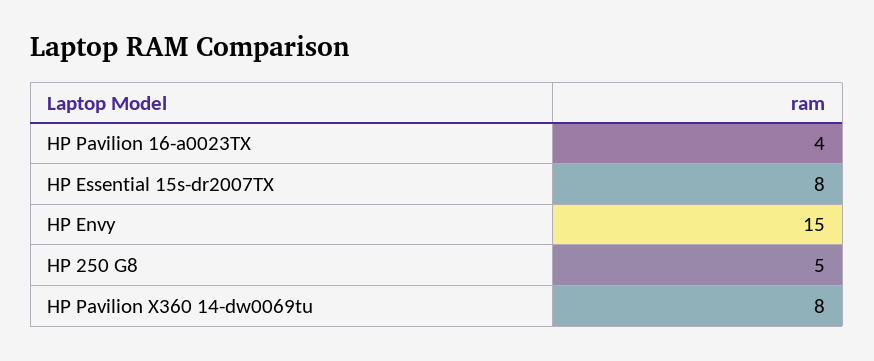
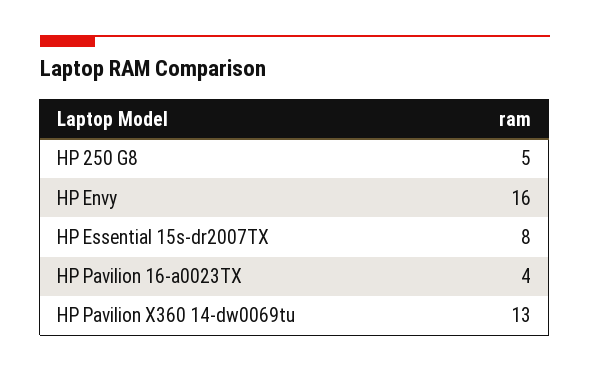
HP Envy: 15 -> 16
HP Pavilion X360 14-dw0069tu: 8 -> 13

